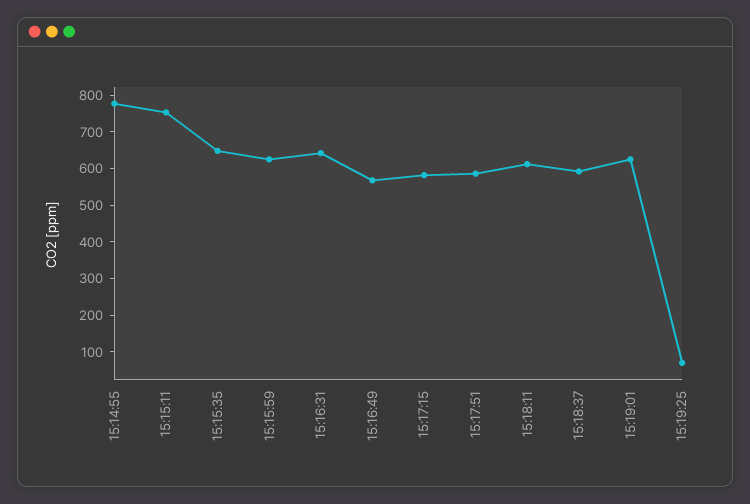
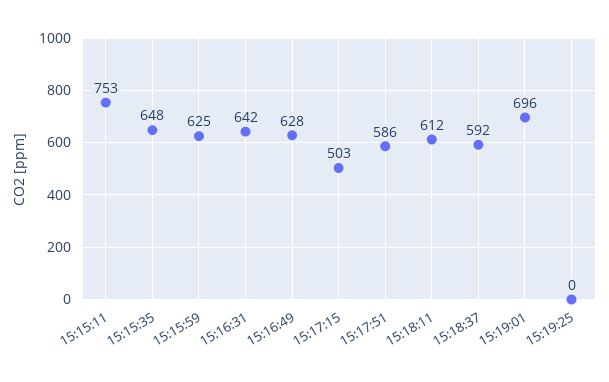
15:14:55: 775 -> none
15:16:49: 575 -> 628
15:17:15: 575 -> 503
15:19:01: 625 -> 696
15:19:25: 75 -> 0

